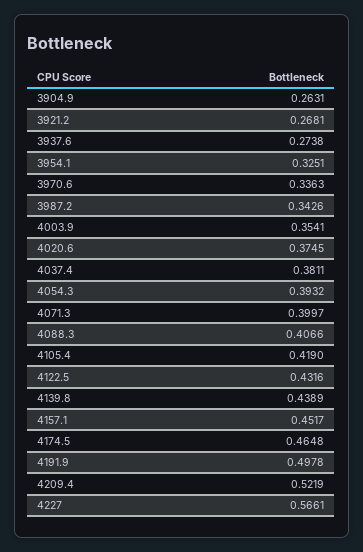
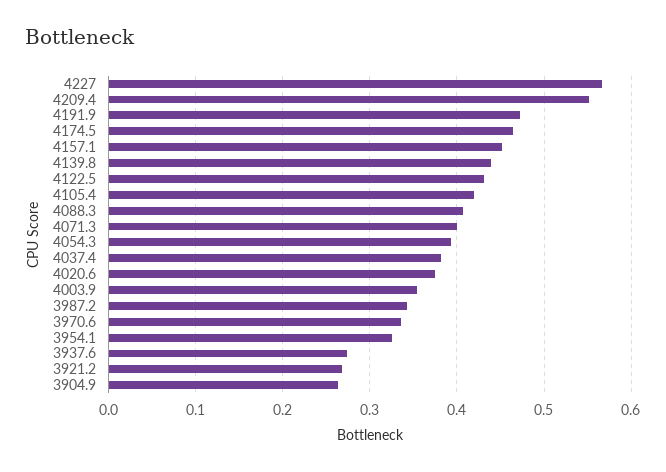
4191.9: 0.4978 -> 0.47
4209.4: 0.5219 -> 0.55

